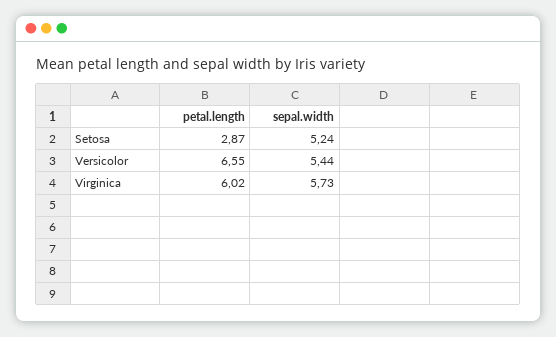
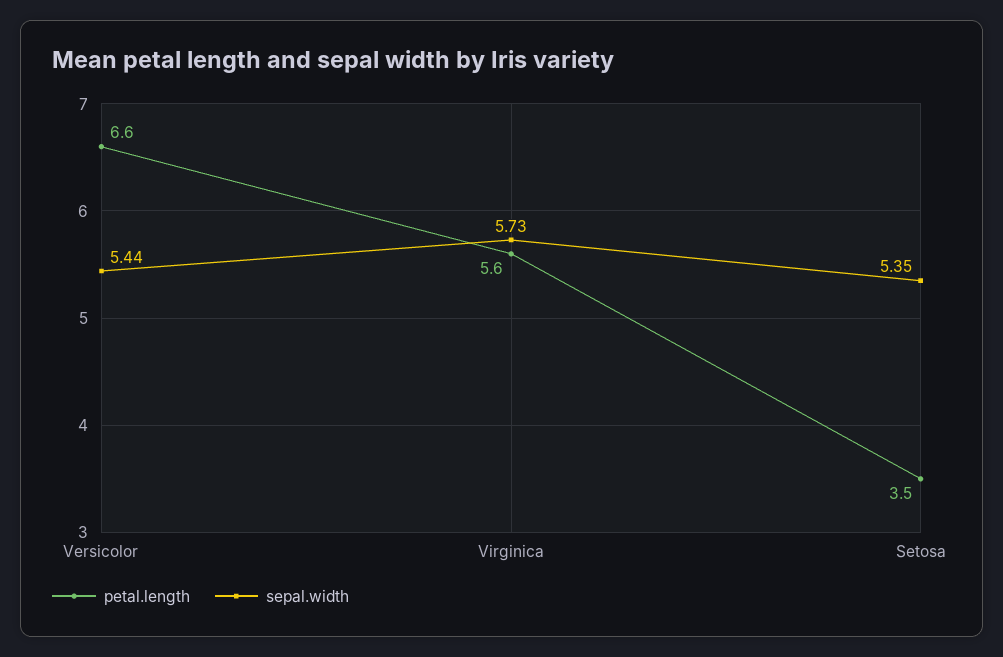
petal.length, Setosa: 2.87 -> 3.5
sepal.width, Setosa: 5.24 -> 5.35
petal.length, Virginica: 6.02 -> 5.6

